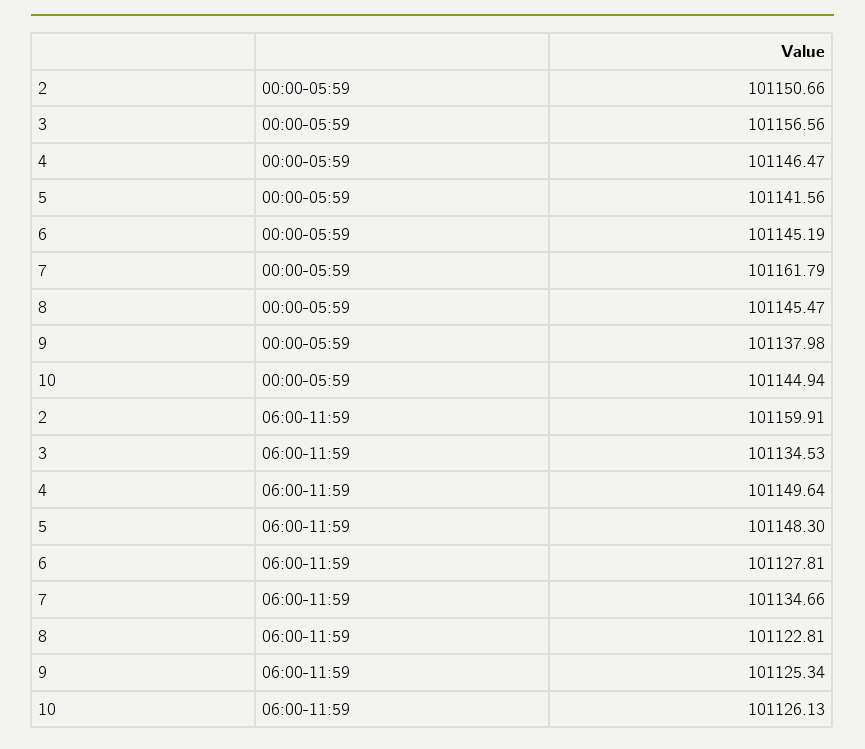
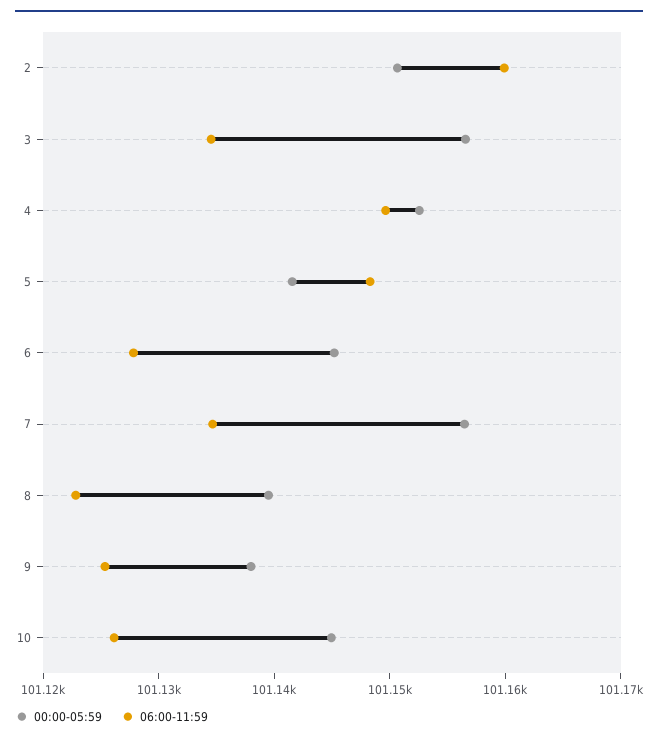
00:00-05:59, 4: 101146.47 -> 101152
00:00-05:59, 7: 101161.79 -> 101156
00:00-05:59, 8: 101145.47 -> 101140

